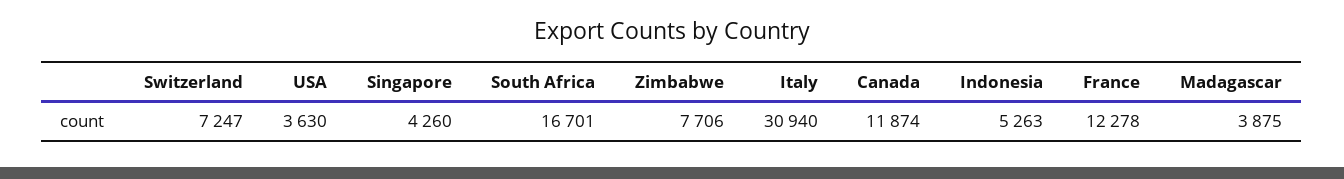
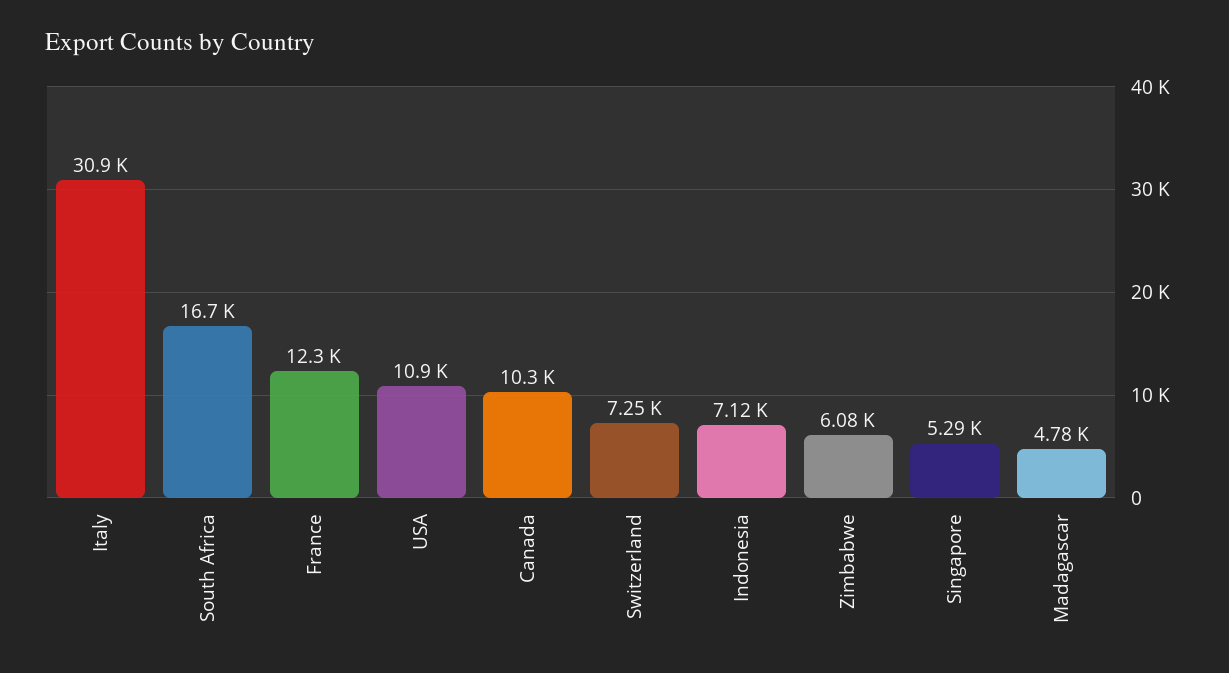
USA: 3630 -> 10900
Singapore: 4260 -> 5290
Zimbabwe: 7706 -> 6080
Canada: 11874 -> 10300
Indonesia: 5263 -> 7120
Madagascar: 3875 -> 4780

